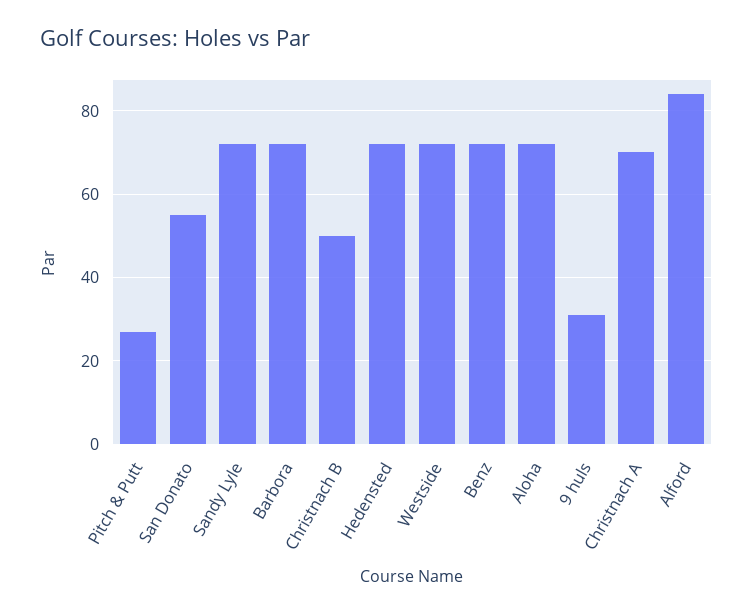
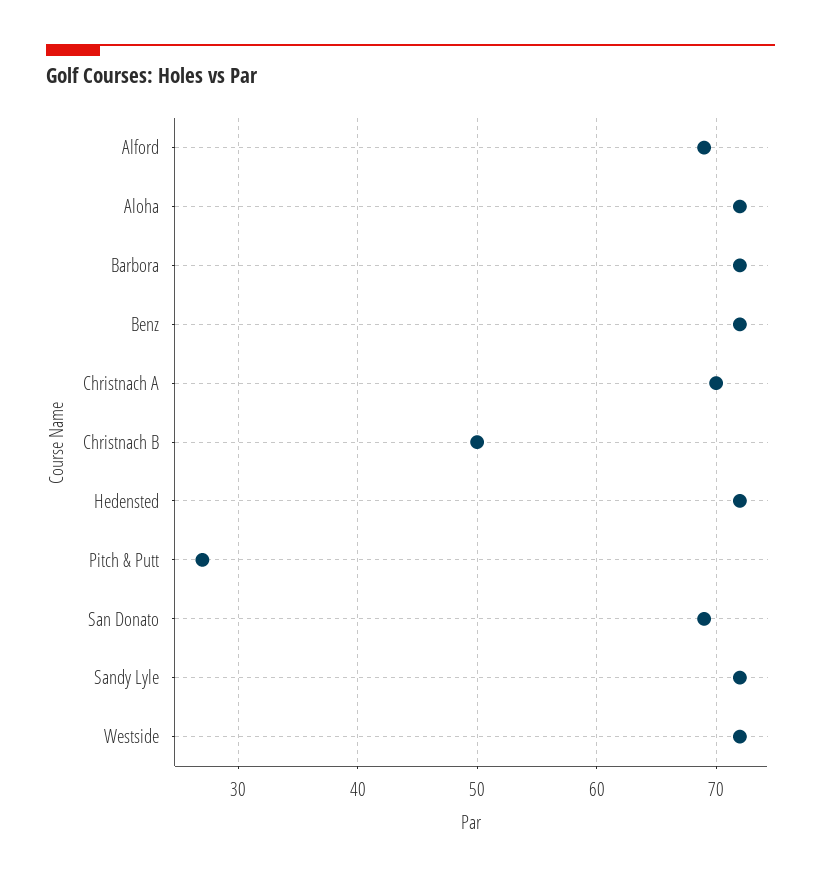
San Donato: 55 -> 69
9 huls: 30 -> none
Alford: 85 -> 69

